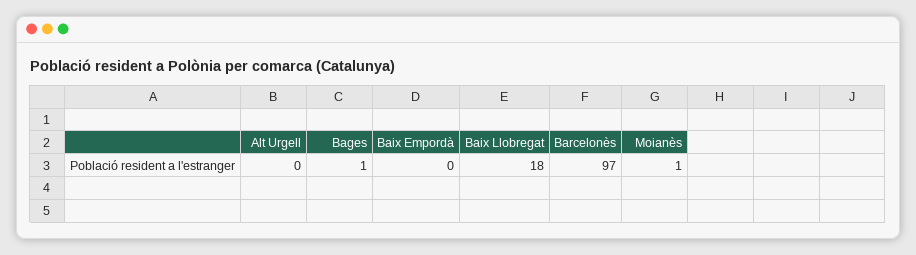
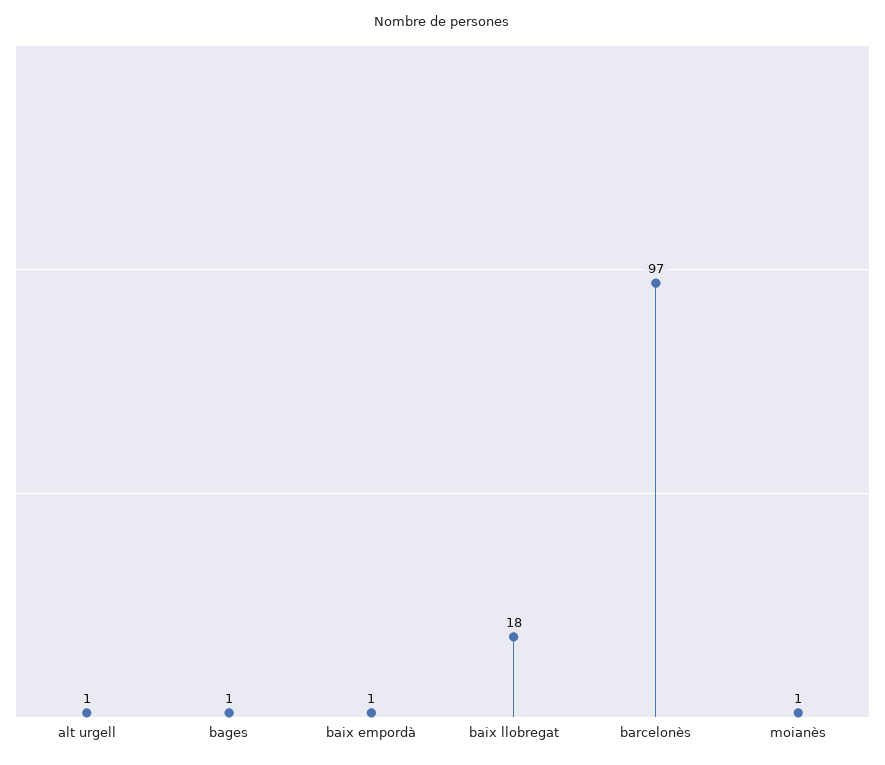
Alt Urgell: 0 -> 1
Baix Empordà: 0 -> 1

